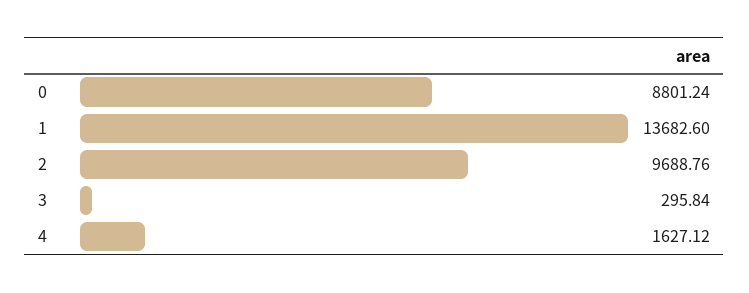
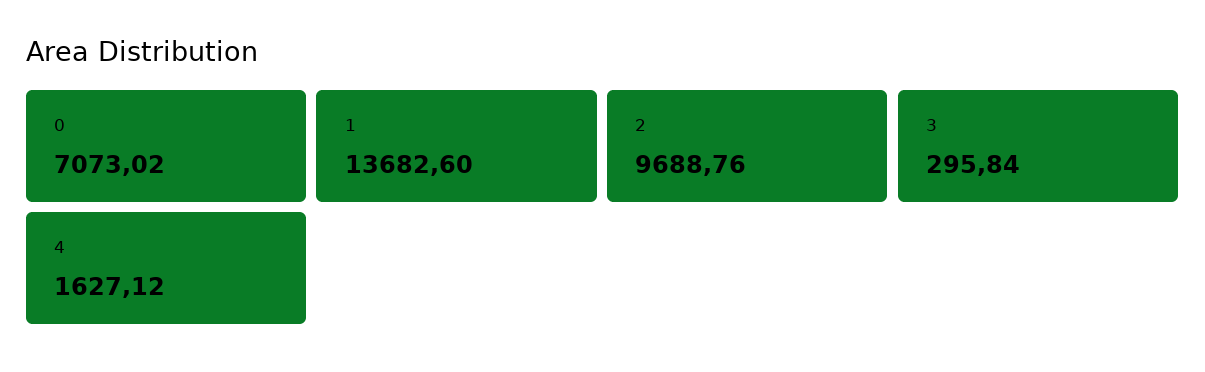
0: 8801.24 -> 7073.02

